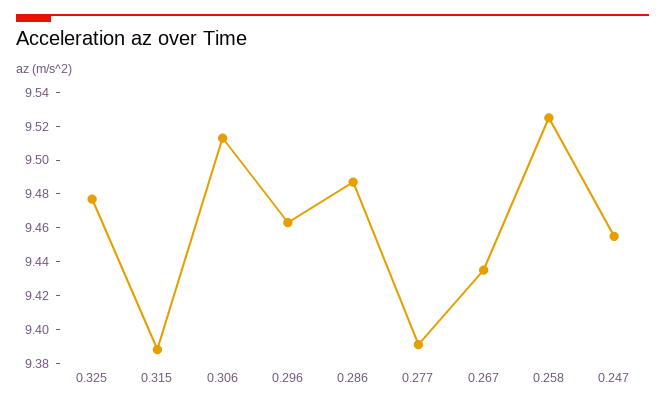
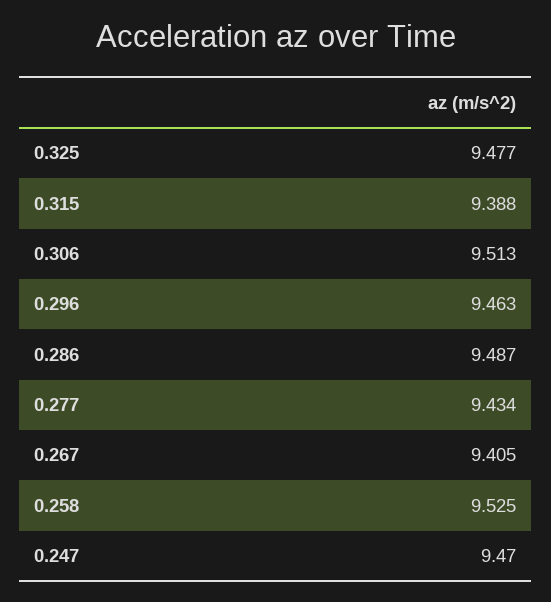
0.277: 9.39 -> 9.434
0.267: 9.435 -> 9.405
0.247: 9.455 -> 9.47

